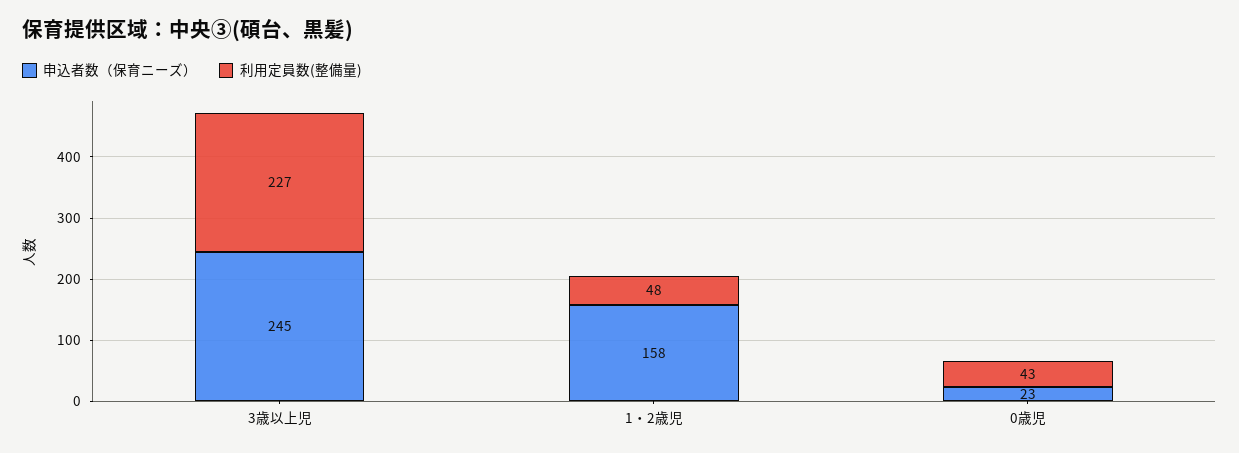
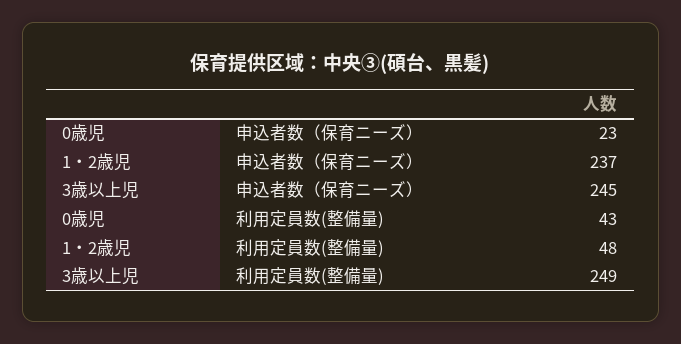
利用定員数(整備量), 3歳以上児: 227 -> 249
申込者数（保育ニーズ）, 1・2歳児: 158 -> 237

